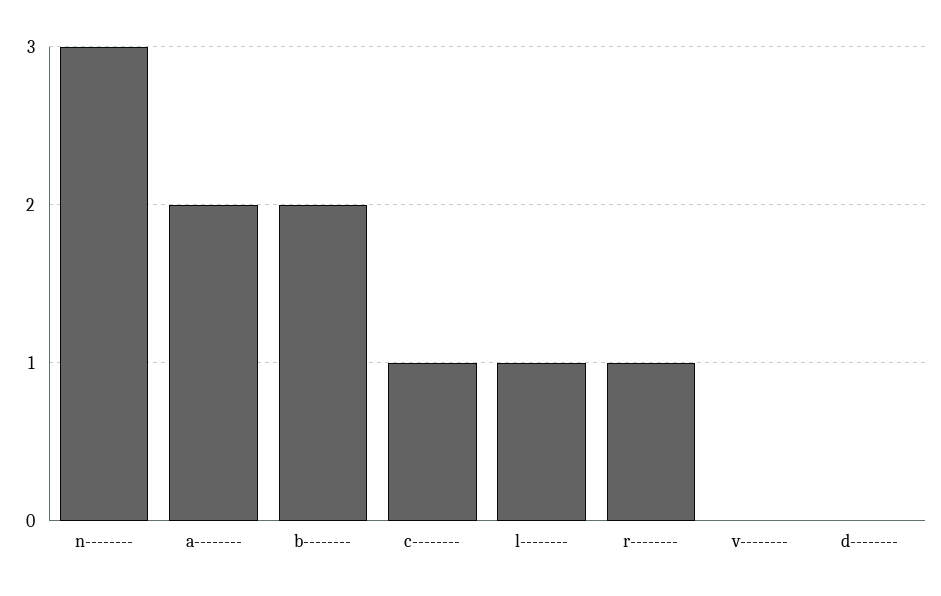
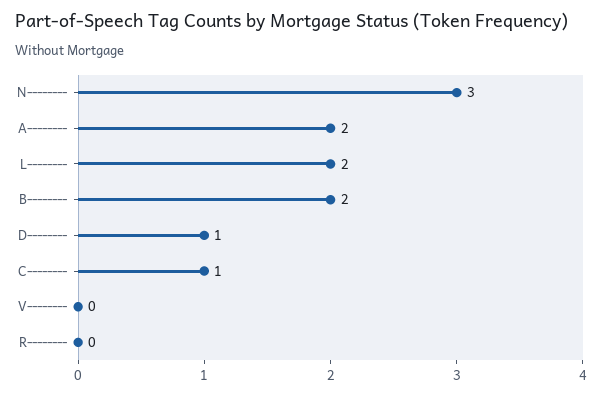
l--------: 1 -> 2
r--------: 1 -> 0
d--------: 0 -> 1

